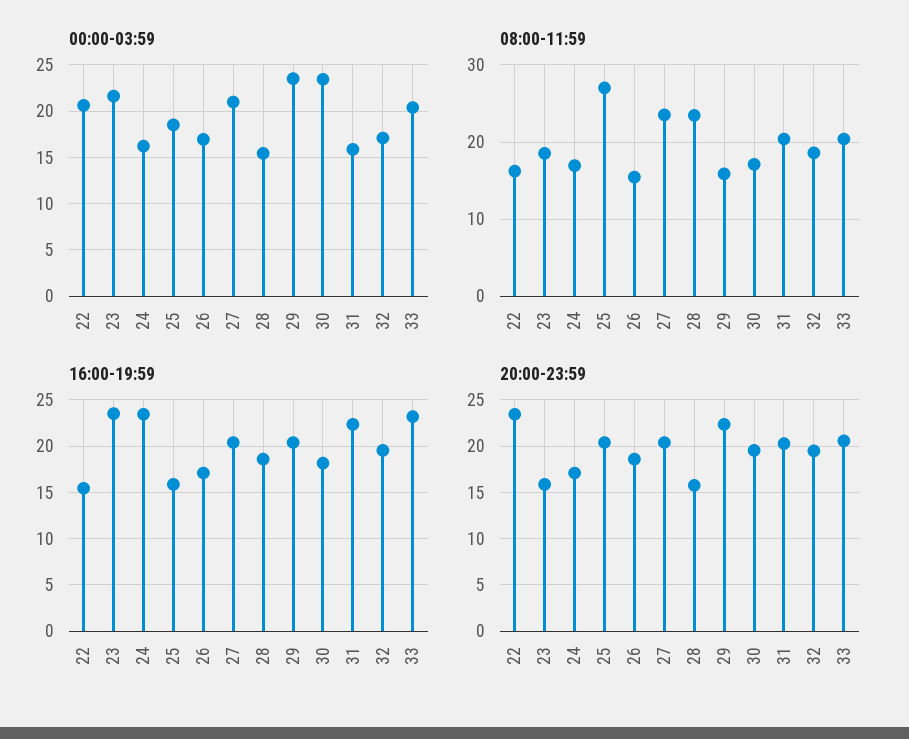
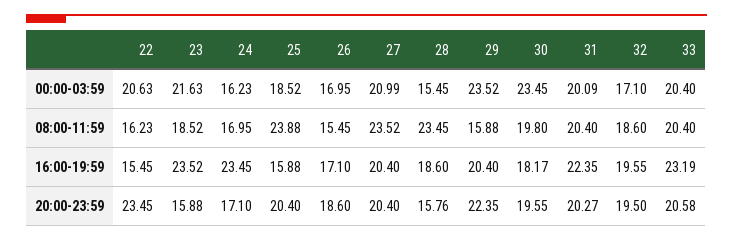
00:00-03:59, 31: 16 -> 20.09
08:00-11:59, 25: 27 -> 23.88
08:00-11:59, 30: 17 -> 19.8

